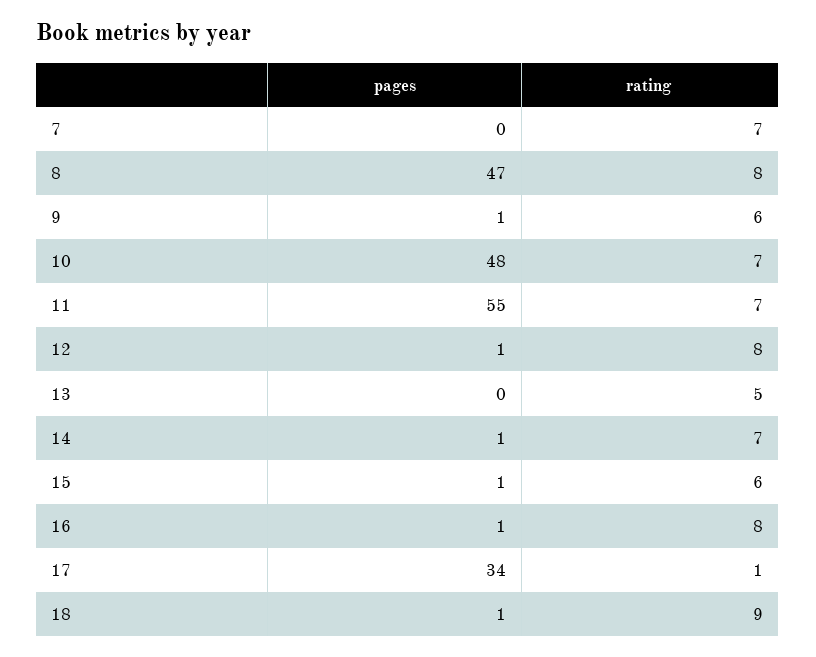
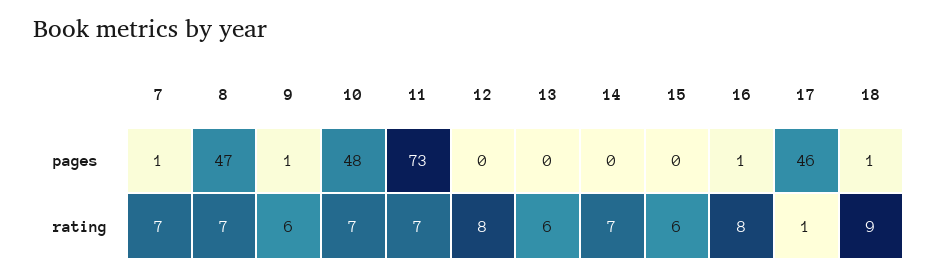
pages, 7: 0 -> 1
rating, 8: 8 -> 7
pages, 11: 55 -> 73
pages, 12: 1 -> 0
rating, 13: 5 -> 6
pages, 14: 1 -> 0
pages, 15: 1 -> 0
pages, 17: 34 -> 46

